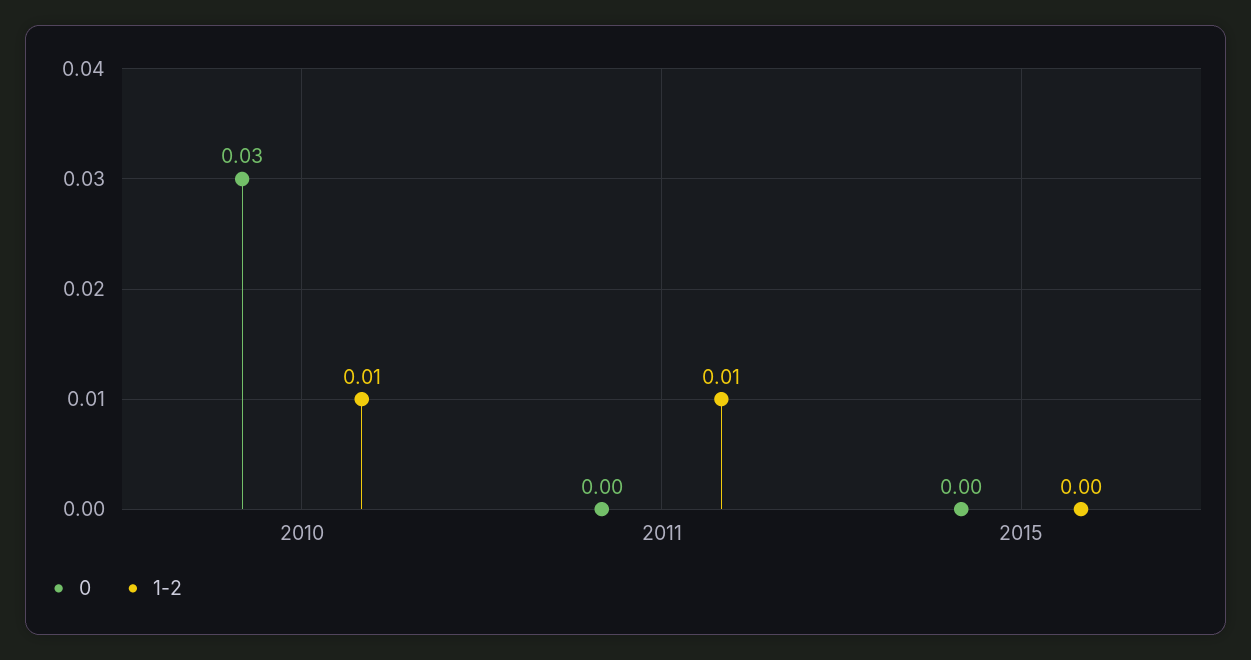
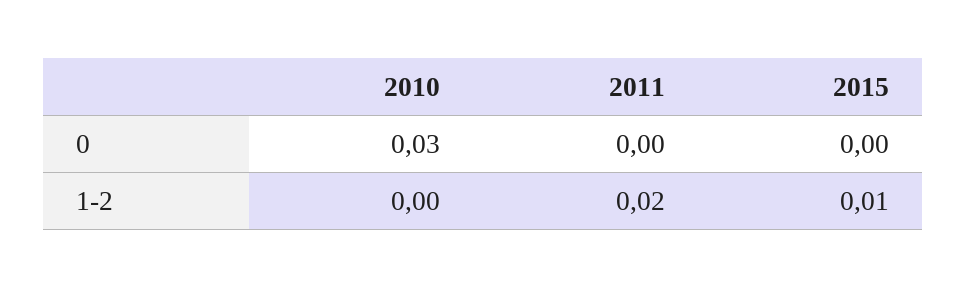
1-2, 2010: 0.01 -> 0
1-2, 2011: 0.01 -> 0.02
1-2, 2015: 0 -> 0.01

